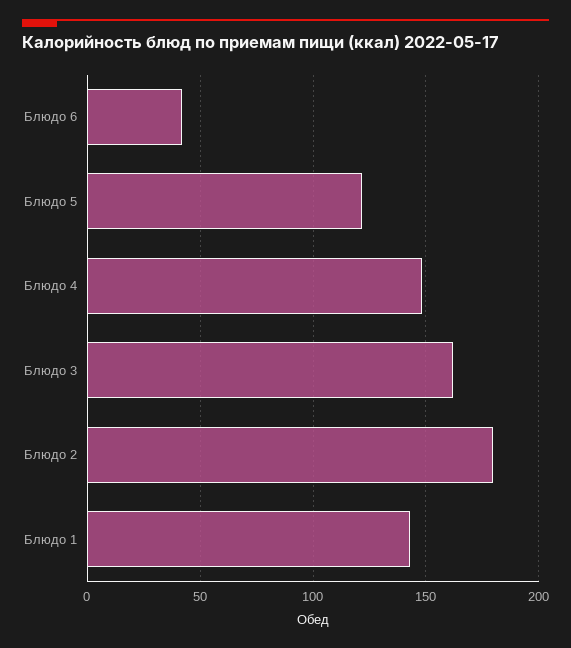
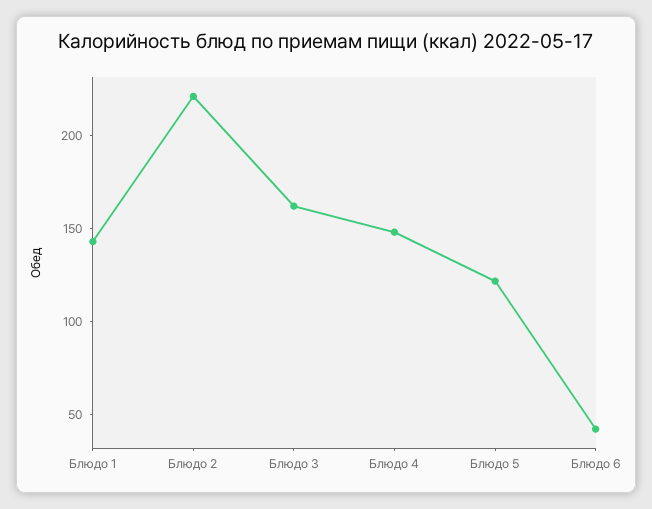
Блюдо 2: 180 -> 220

